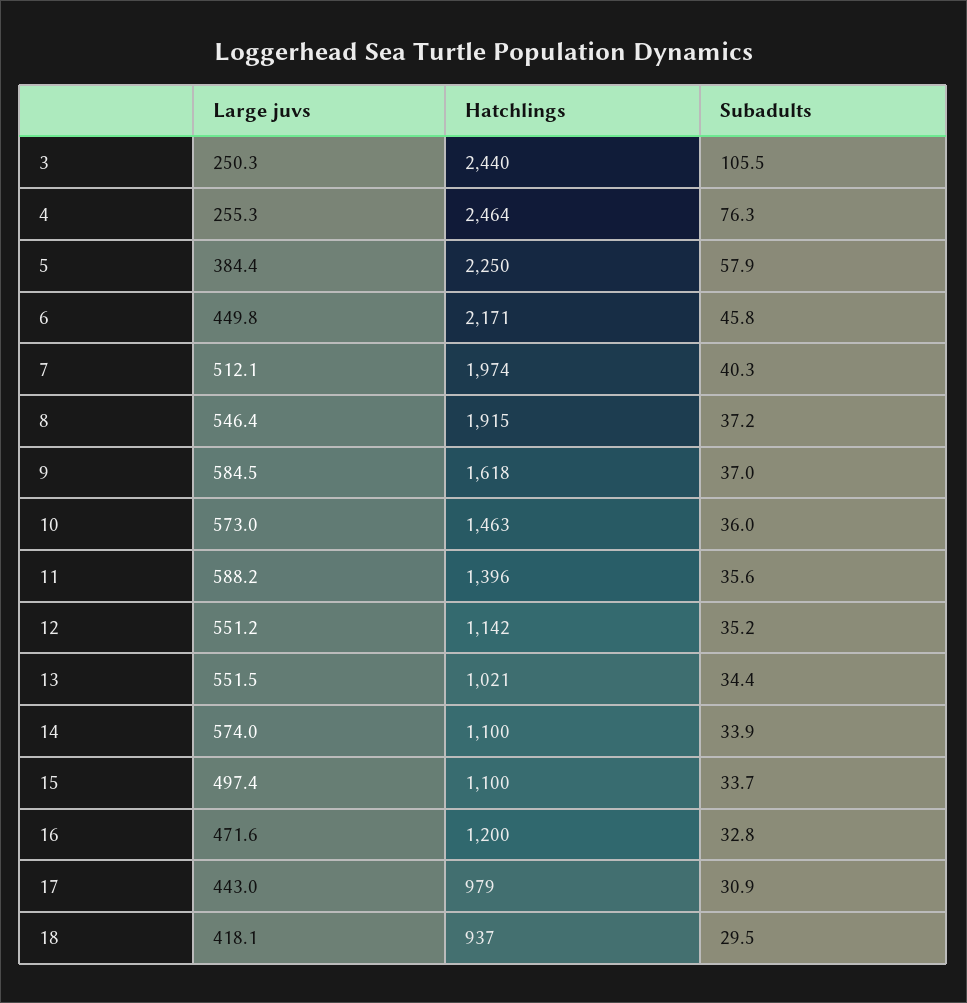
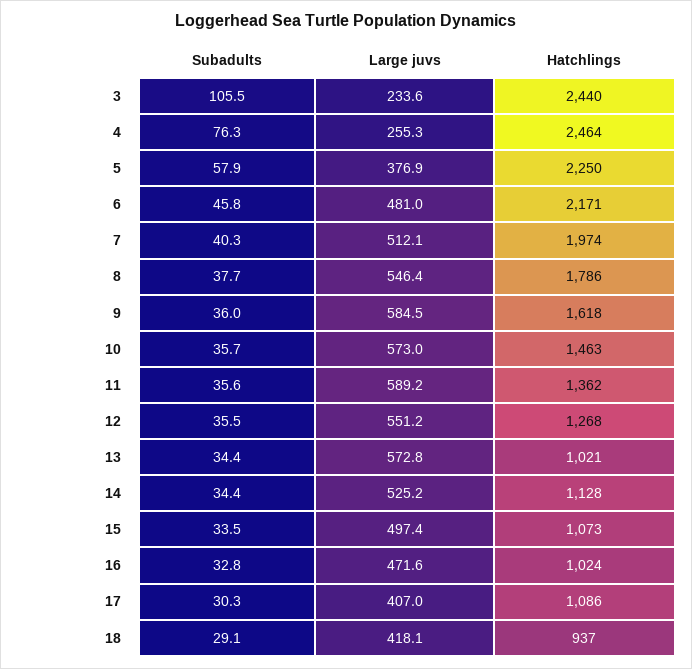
Large juvs, 3: 250.3 -> 233.6
Large juvs, 5: 384.4 -> 376.9
Large juvs, 6: 449.8 -> 481
Hatchlings, 8: 1915 -> 1786
Subadults, 8: 37.2 -> 37.7
Subadults, 9: 37 -> 36
Subadults, 10: 36 -> 35.7
Large juvs, 11: 588.2 -> 589.2
Hatchlings, 11: 1396 -> 1362
Hatchlings, 12: 1142 -> 1268
Subadults, 12: 35.2 -> 35.5
Large juvs, 13: 551.5 -> 572.8
Large juvs, 14: 574 -> 525.2
Hatchlings, 14: 1100 -> 1128
Subadults, 14: 33.9 -> 34.4
Hatchlings, 15: 1100 -> 1073
Subadults, 15: 33.7 -> 33.5
Hatchlings, 16: 1200 -> 1024
Large juvs, 17: 443 -> 407
Hatchlings, 17: 979 -> 1086
Subadults, 17: 30.9 -> 30.3
Subadults, 18: 29.5 -> 29.1

